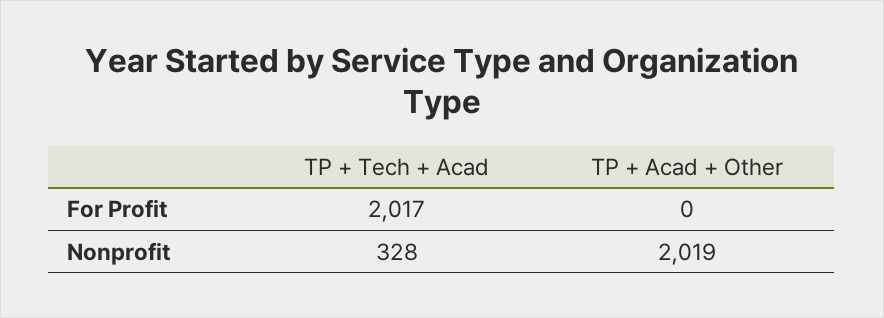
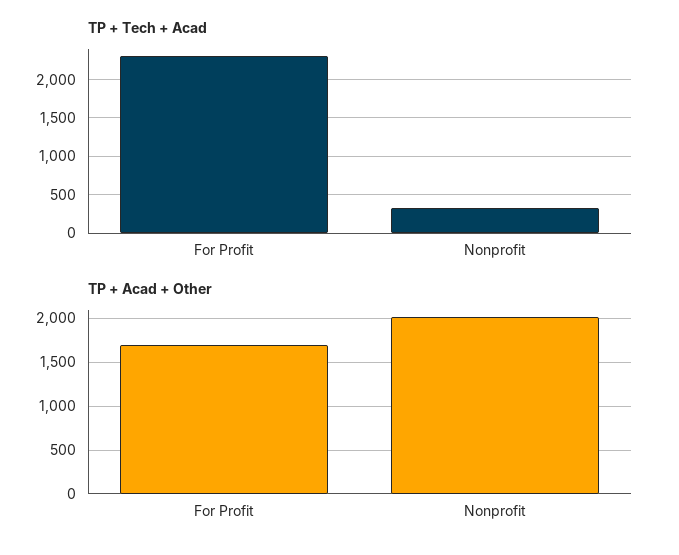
TP + Tech + Acad, For Profit: 2017 -> 2300
TP + Acad + Other, For Profit: 0 -> 1700

